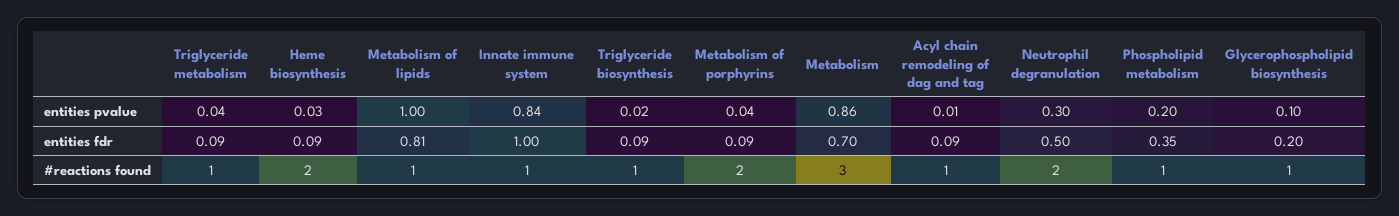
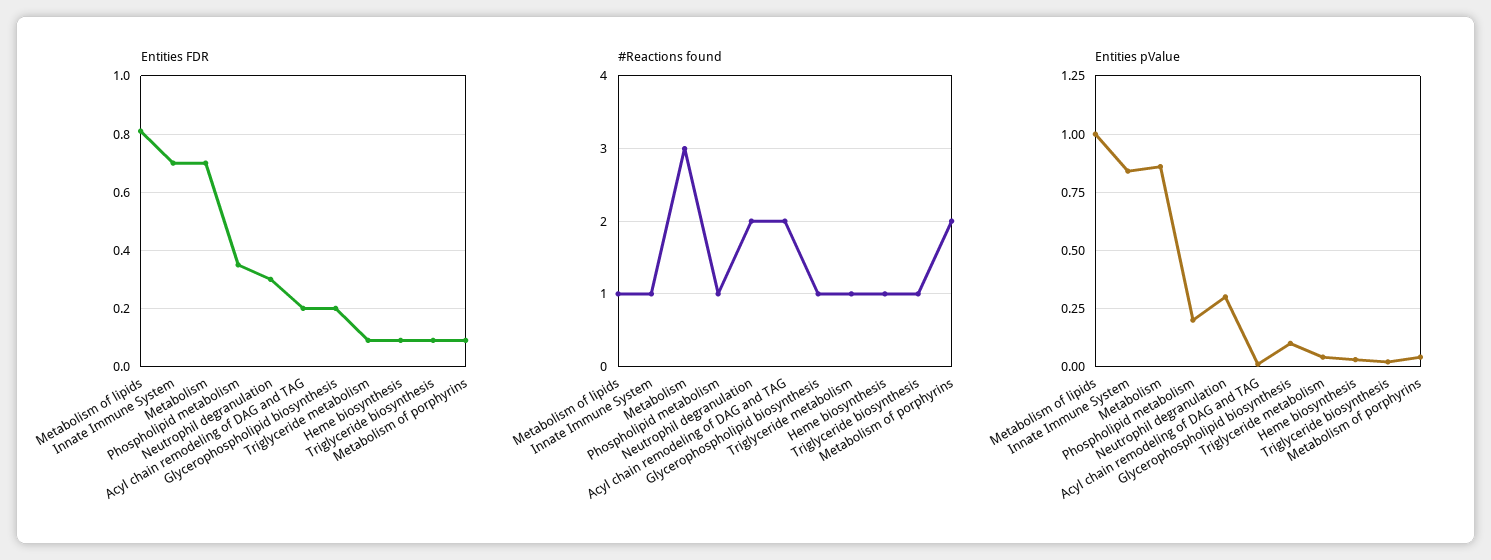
entities fdr, Innate immune system: 1 -> 0.7
entities fdr, Acyl chain remodeling of dag and tag: 0.09 -> 0.2
entities fdr, Neutrophil degranulation: 0.5 -> 0.3
#reactions found, Heme biosynthesis: 2 -> 1
#reactions found, Acyl chain remodeling of dag and tag: 1 -> 2

